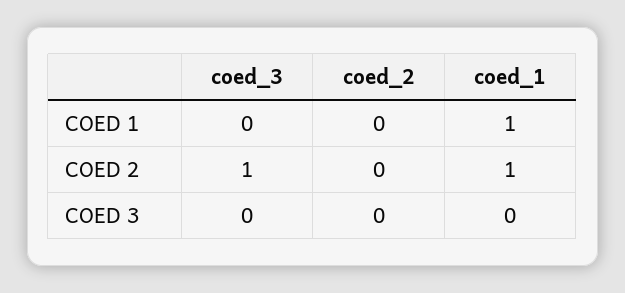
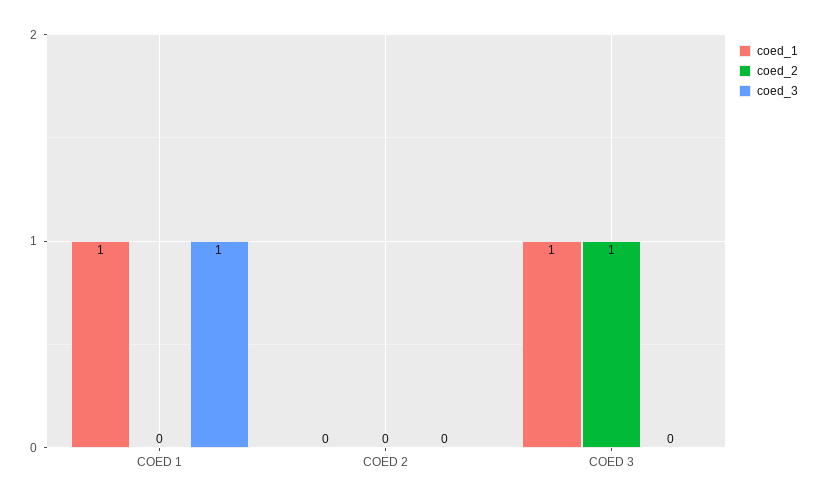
coed_3, COED 1: 0 -> 1
coed_3, COED 2: 1 -> 0
coed_1, COED 2: 1 -> 0
coed_2, COED 3: 0 -> 1
coed_1, COED 3: 0 -> 1

